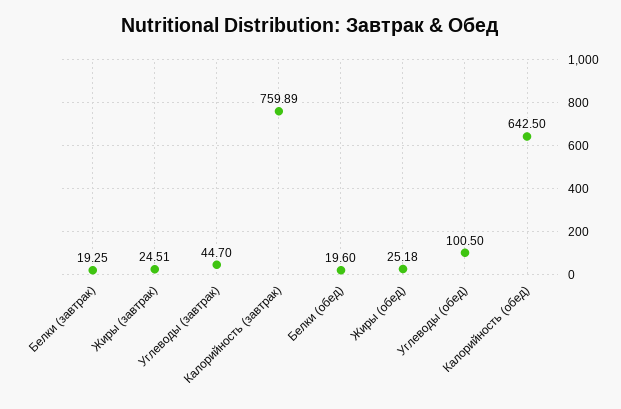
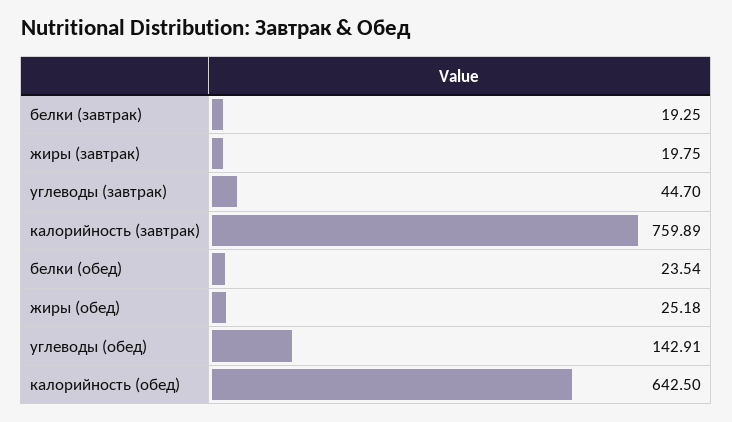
Жиры (завтрак): 24.51 -> 19.75
Белки (обед): 19.6 -> 23.54
Углеводы (обед): 100.5 -> 142.91

